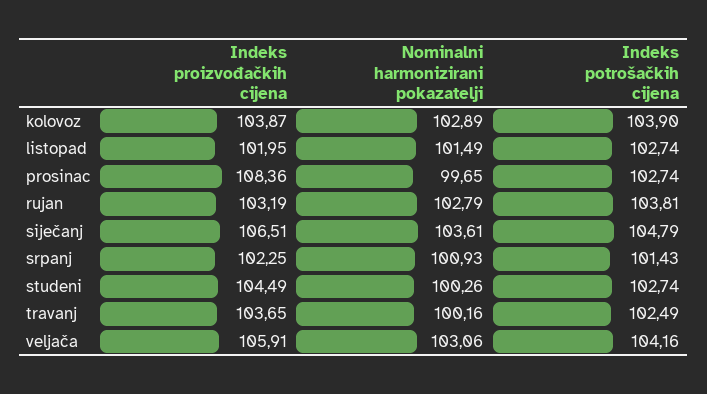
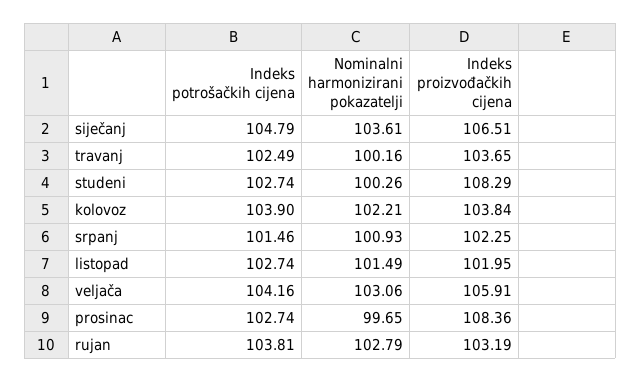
Indeks proizvođačkih cijena, kolovoz: 103.87 -> 103.84
Nominalni harmonizirani pokazatelji, kolovoz: 102.89 -> 102.21
Indeks potrošačkih cijena, srpanj: 101.43 -> 101.46
Indeks proizvođačkih cijena, studeni: 104.49 -> 108.29

